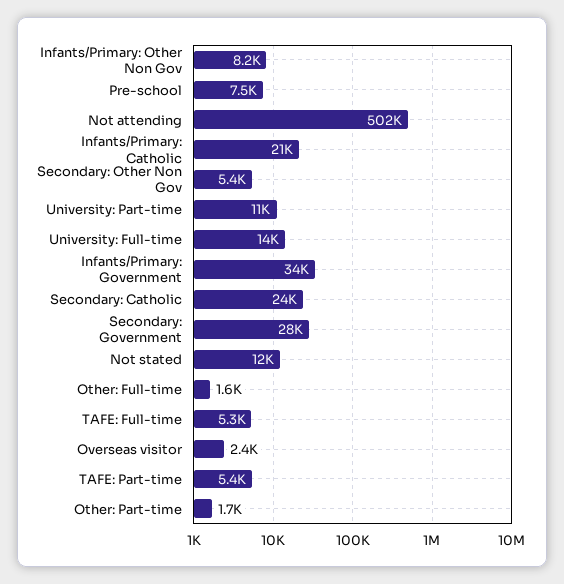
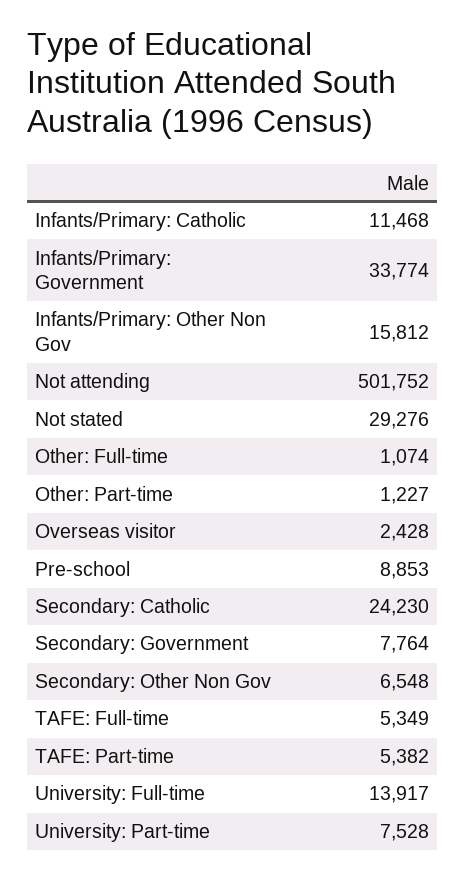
Infants/Primary: Other Non Gov: 8200 -> 15812
Pre-school: 7500 -> 8853
Infants/Primary: Catholic: 21000 -> 11468
Secondary: Other Non Gov: 5400 -> 6548
University: Part-time: 11000 -> 7528
Secondary: Government: 28000 -> 7764
Not stated: 12000 -> 29276
Other: Full-time: 1600 -> 1074
Other: Part-time: 1700 -> 1227

